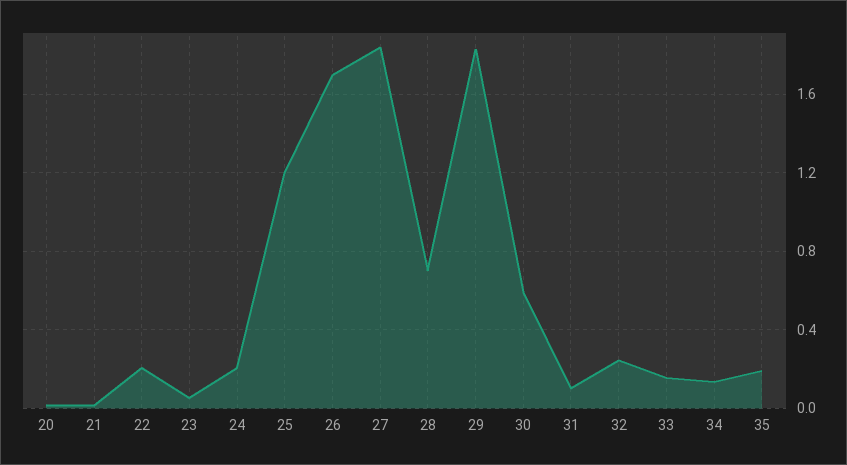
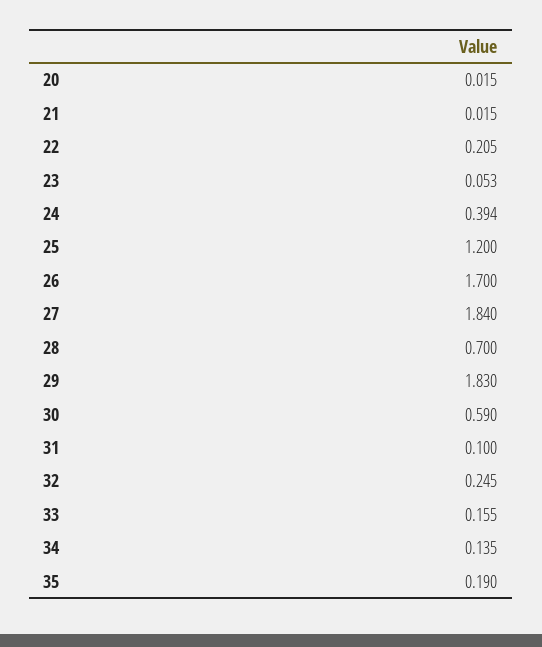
24: 0.2 -> 0.394

